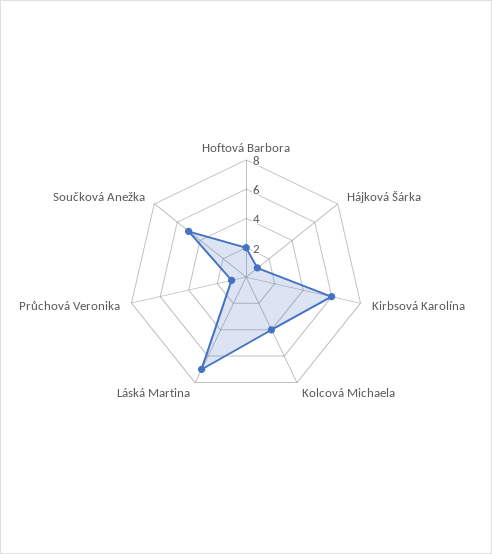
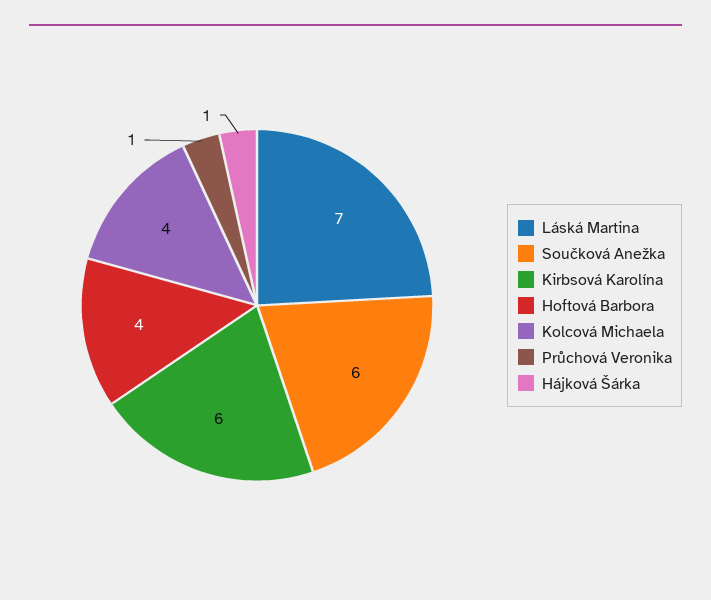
Hoftová Barbora: 2 -> 4
Součková Anežka: 5 -> 6

